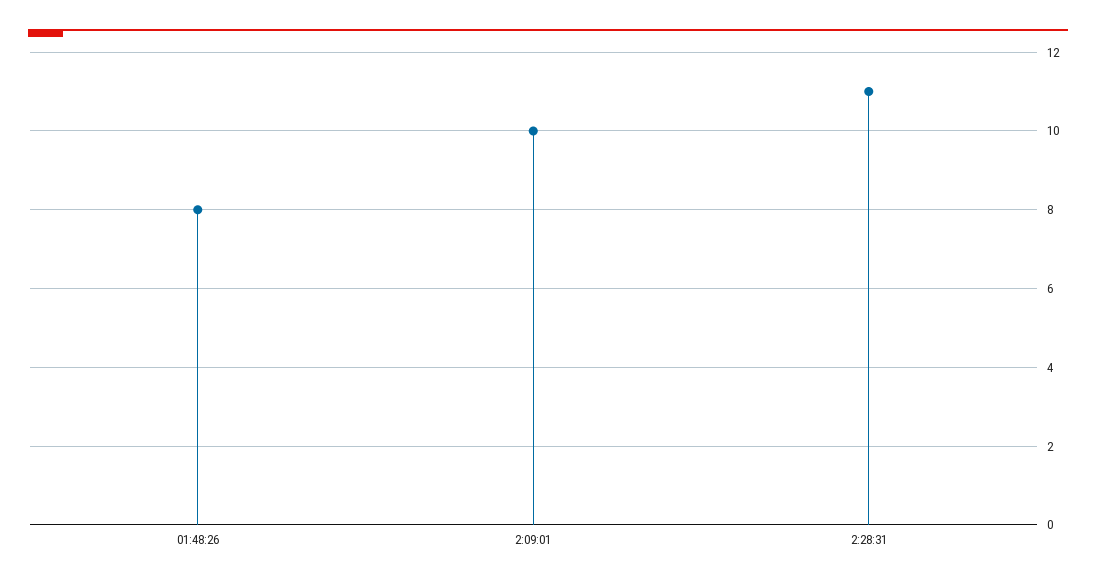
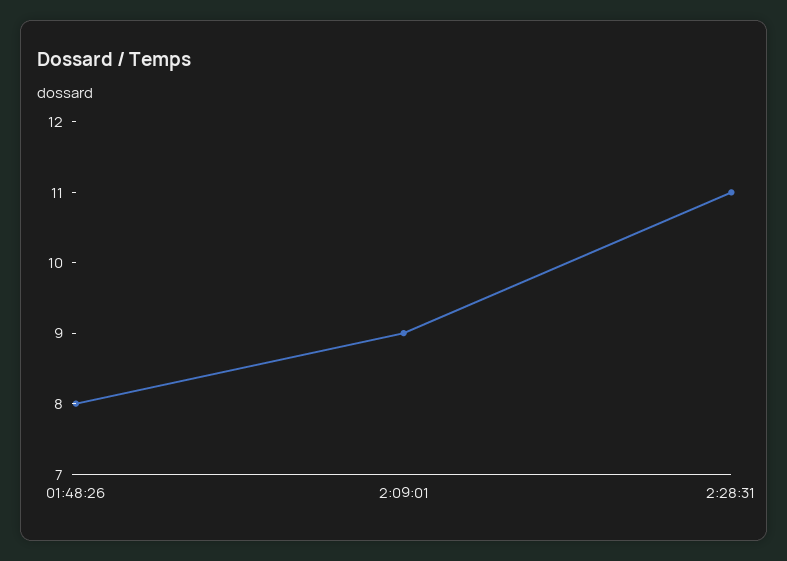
2:09:01: 10 -> 9

